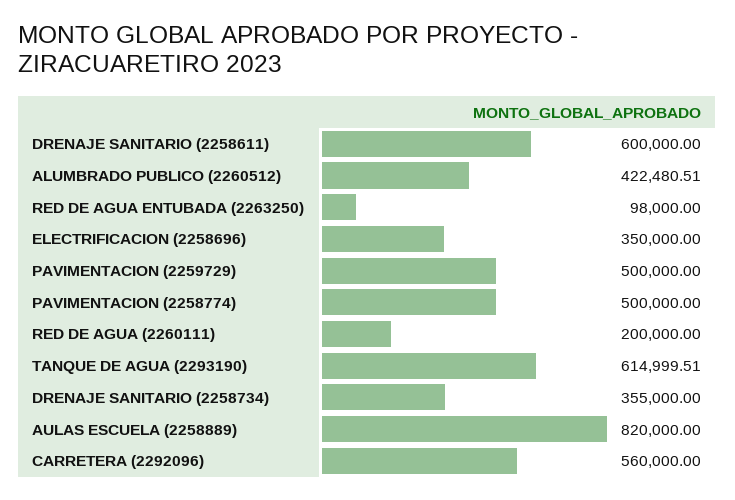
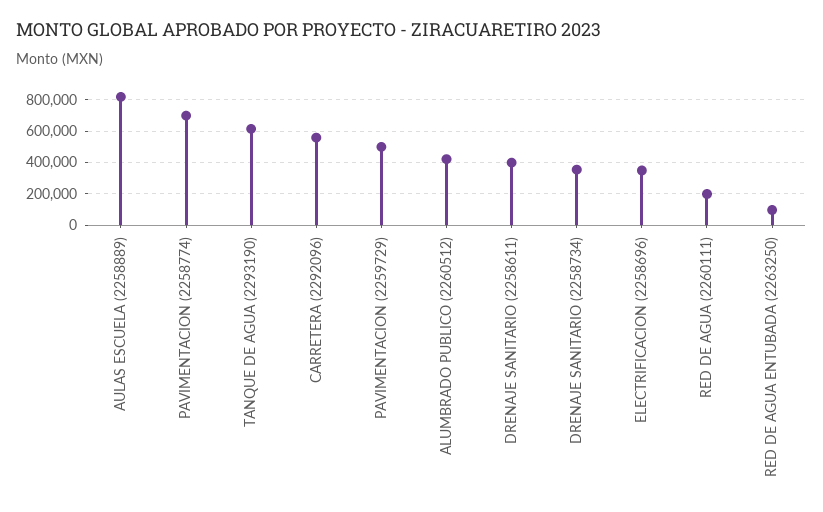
DRENAJE SANITARIO (2258611): 600000 -> 400000
PAVIMENTACION (2258774): 500000 -> 700000

